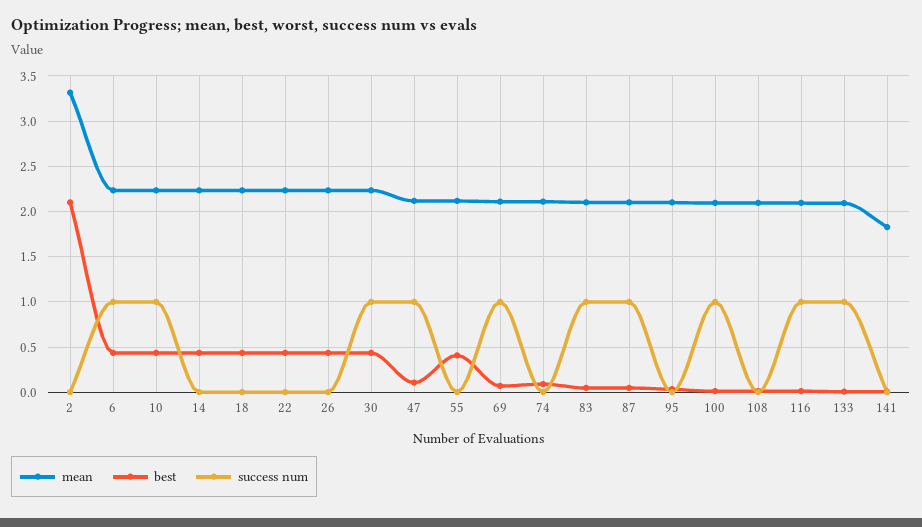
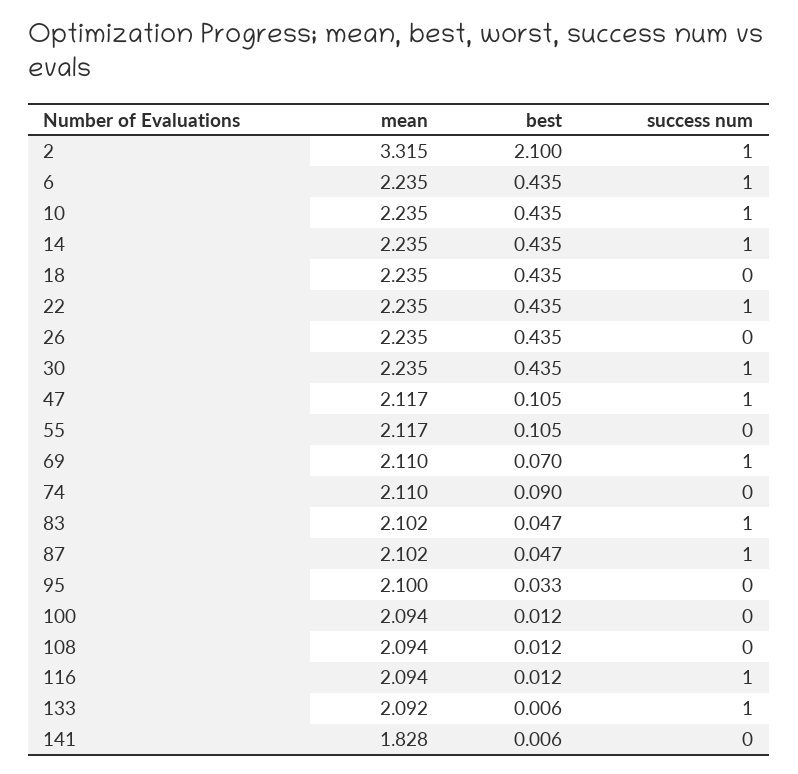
success num, 2: 0 -> 1
success num, 14: 0 -> 1
success num, 22: 0 -> 1
best, 55: 0.4 -> 0.105
success num, 100: 1 -> 0

